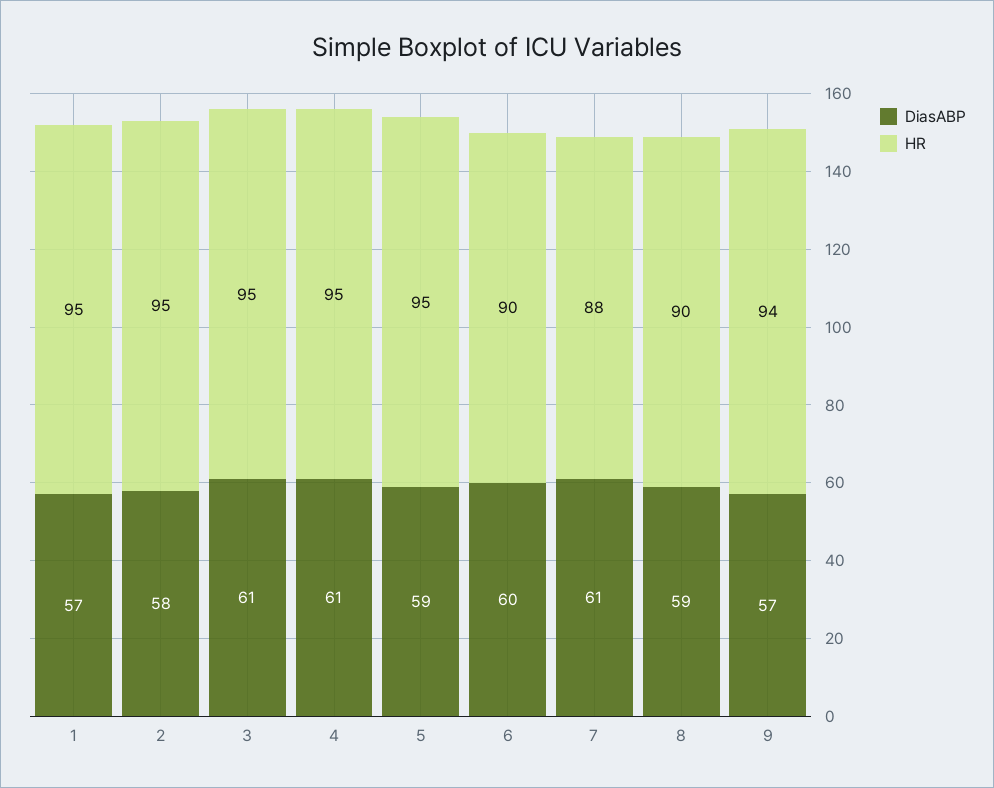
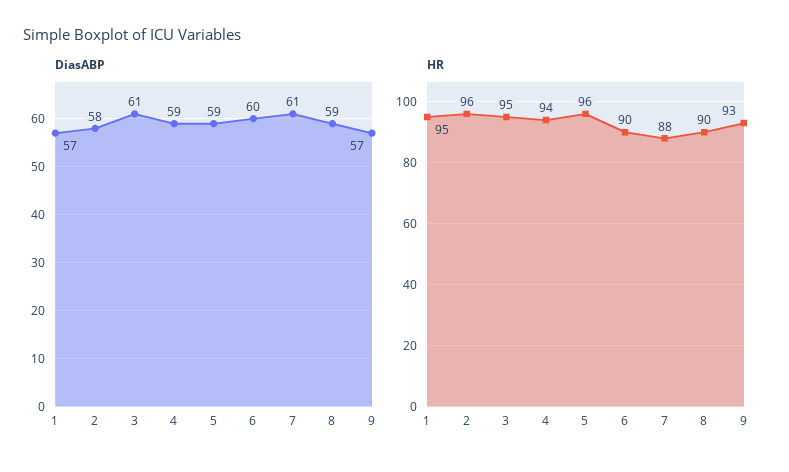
HR, 2: 95 -> 96
DiasABP, 4: 61 -> 59
HR, 4: 95 -> 94
HR, 5: 95 -> 96
HR, 9: 94 -> 93

